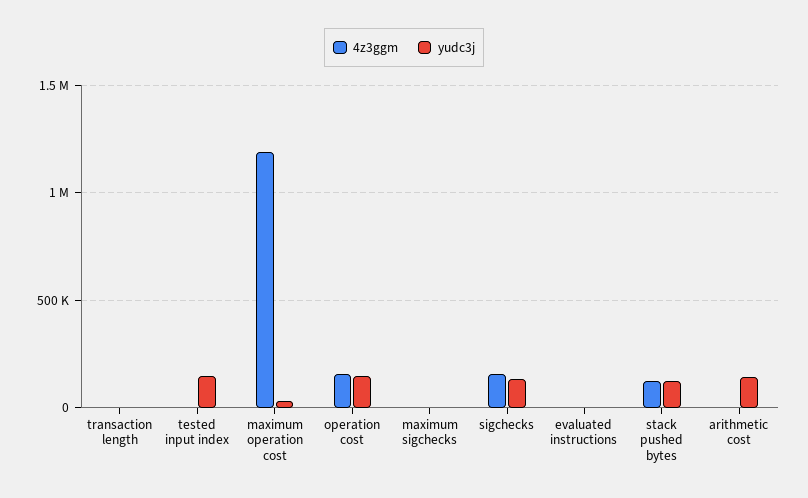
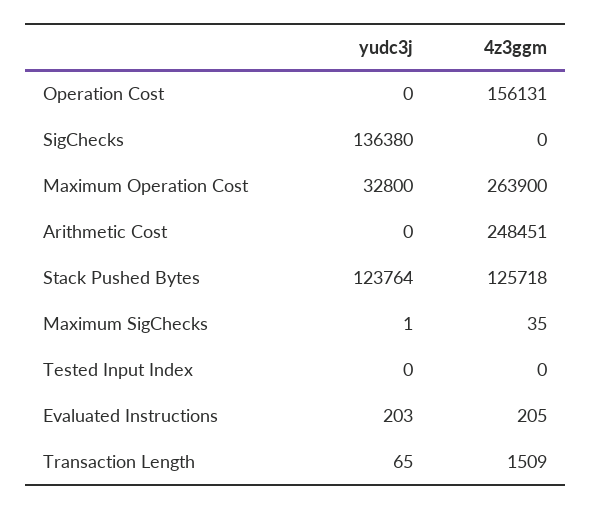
yudc3j, tested input index: 150000 -> 0
4z3ggm, maximum operation cost: 1200000 -> 263900
yudc3j, operation cost: 150000 -> 0
4z3ggm, sigchecks: 150000 -> 0
4z3ggm, arithmetic cost: 0 -> 248451
yudc3j, arithmetic cost: 150000 -> 0

